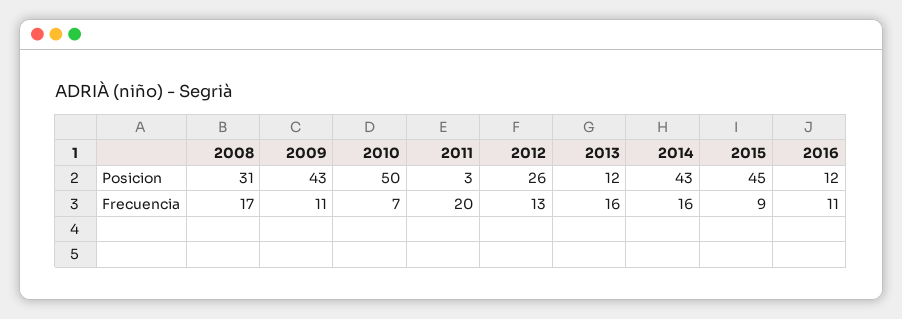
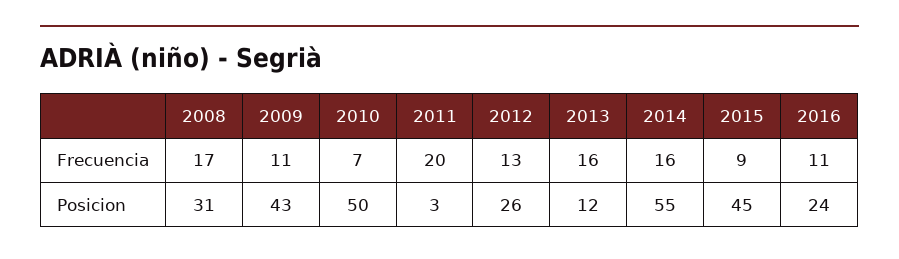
2014, Posicion: 43 -> 55
2016, Posicion: 12 -> 24

